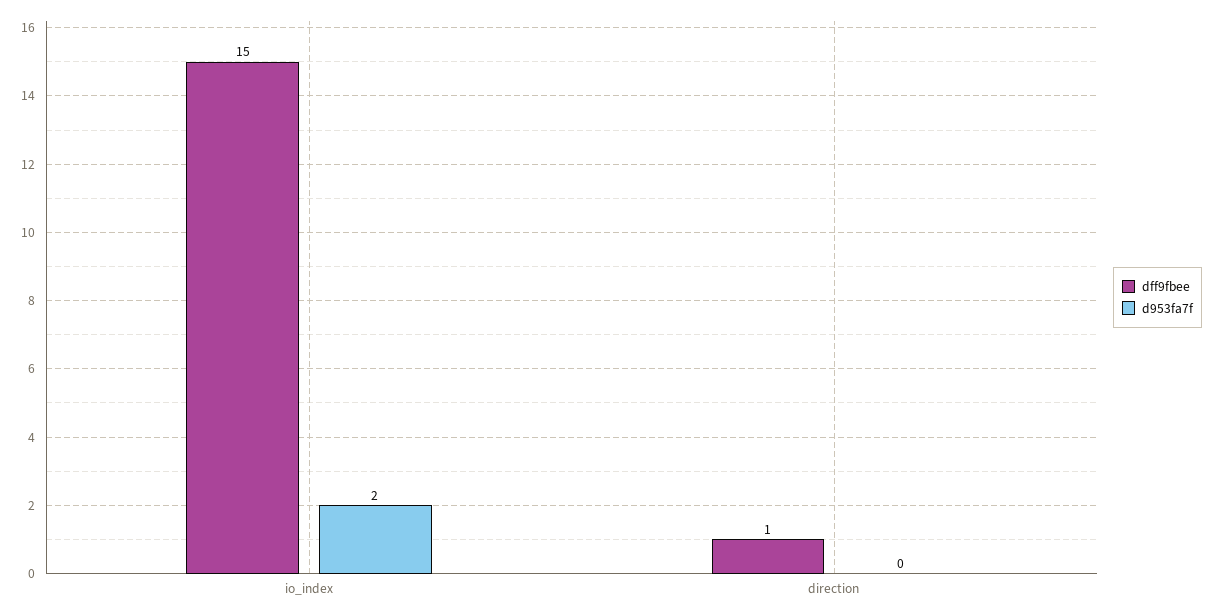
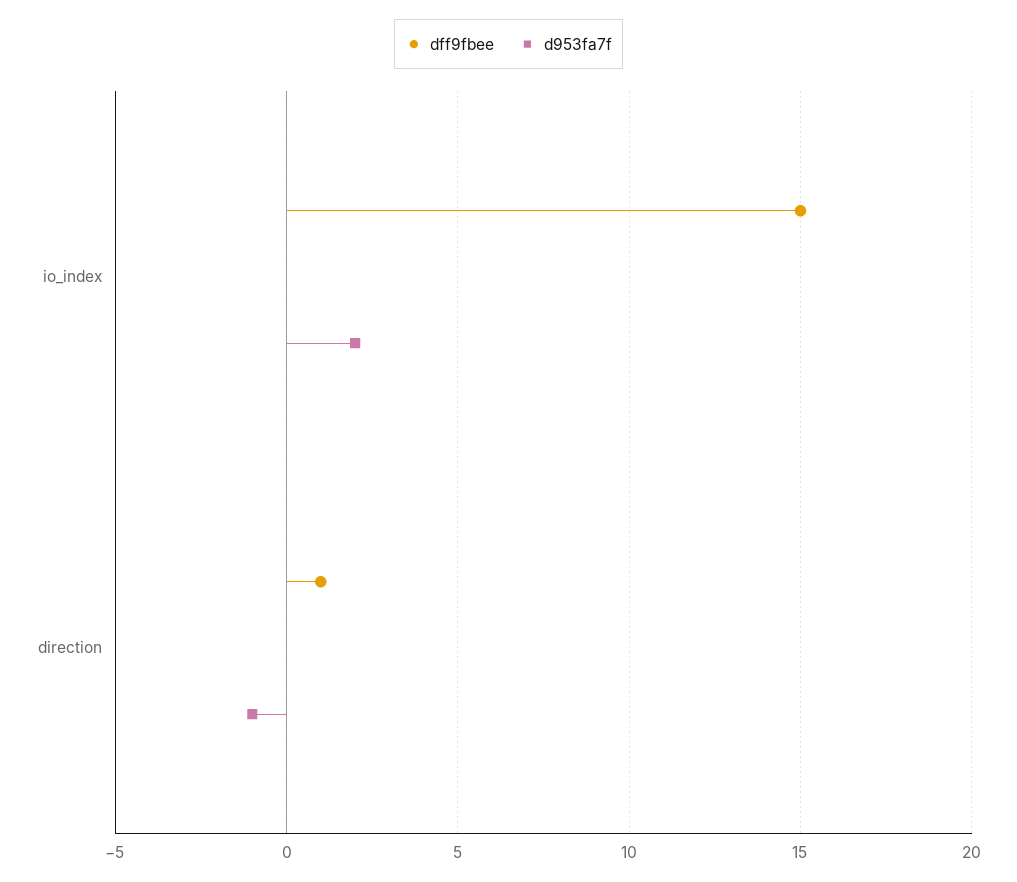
d953fa7f, direction: 0 -> -1

